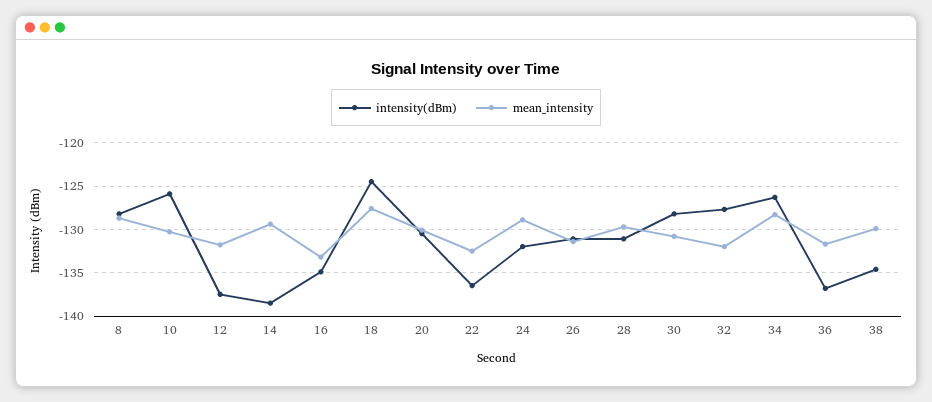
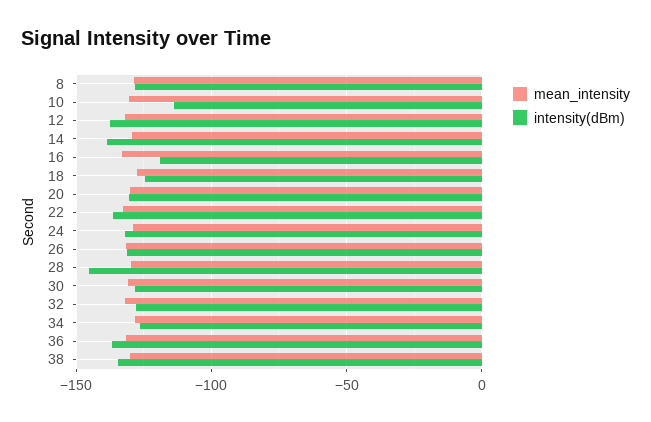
intensity(dBm), 10: -126 -> -115
intensity(dBm), 16: -135 -> -120
intensity(dBm), 28: -131 -> -145

